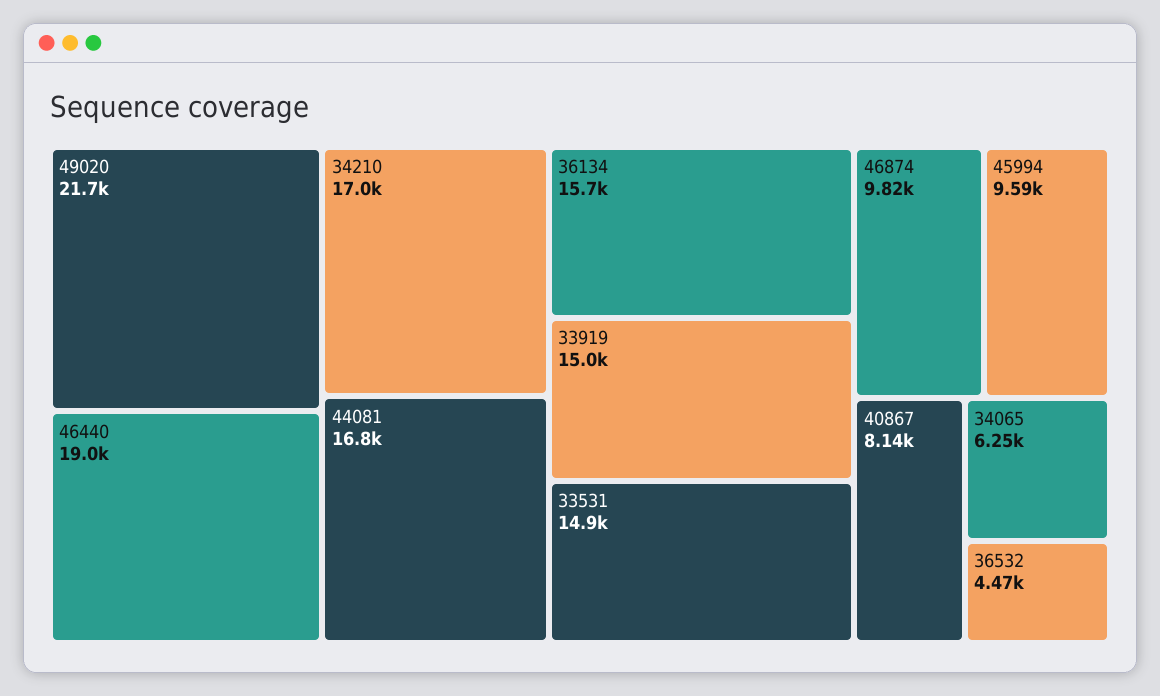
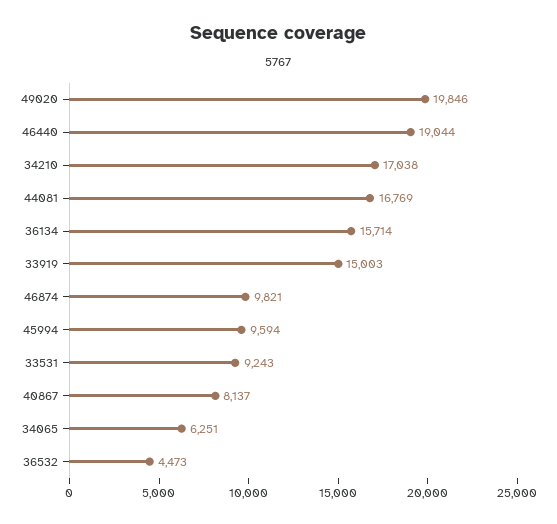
49020: 21700 -> 19846
33531: 14900 -> 9243

